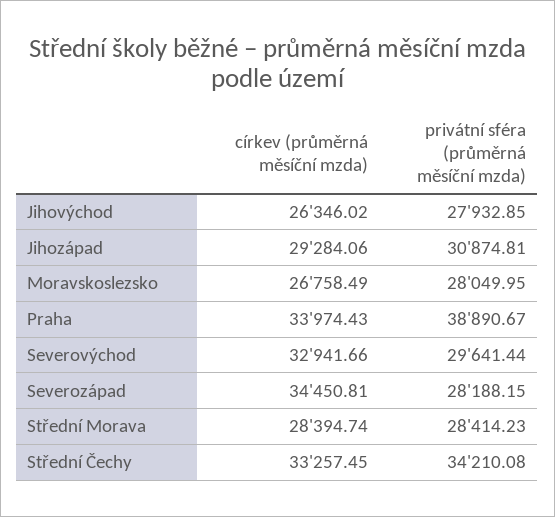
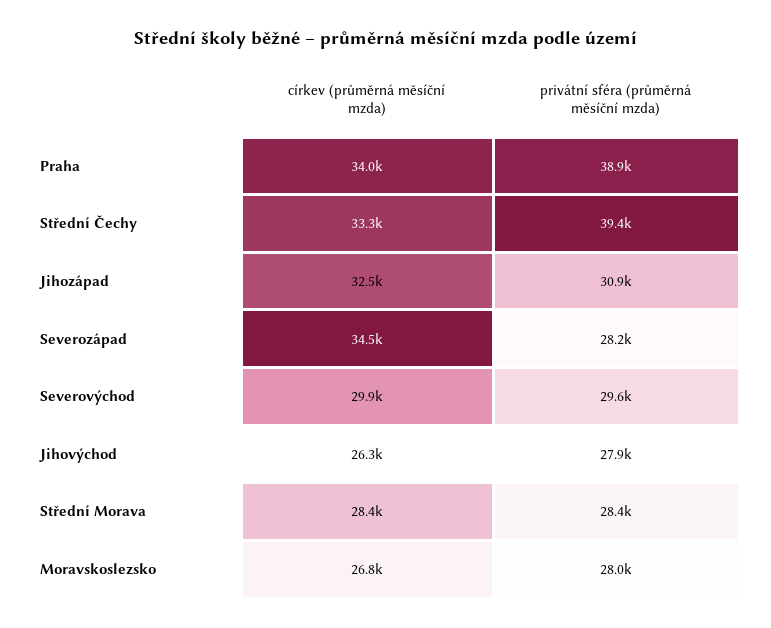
církev (průměrná měsíční mzda), Jihozápad: 29284.06 -> 32500
církev (průměrná měsíční mzda), Severovýchod: 32941.66 -> 29900
privátní sféra (průměrná měsíční mzda), Střední Čechy: 34210.08 -> 39400

